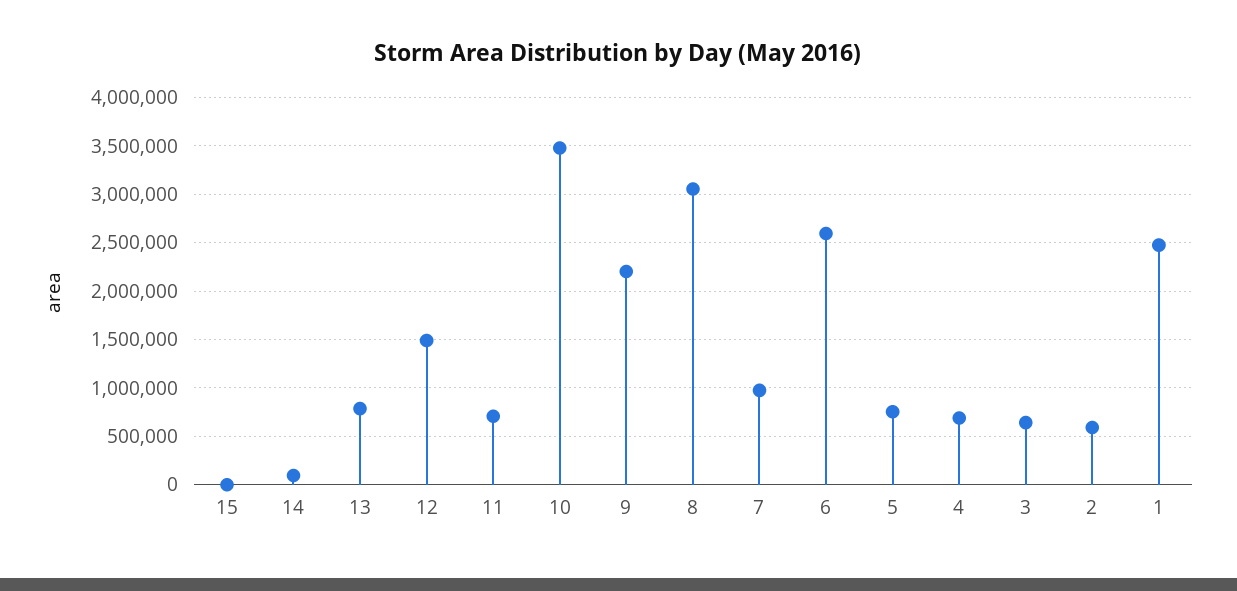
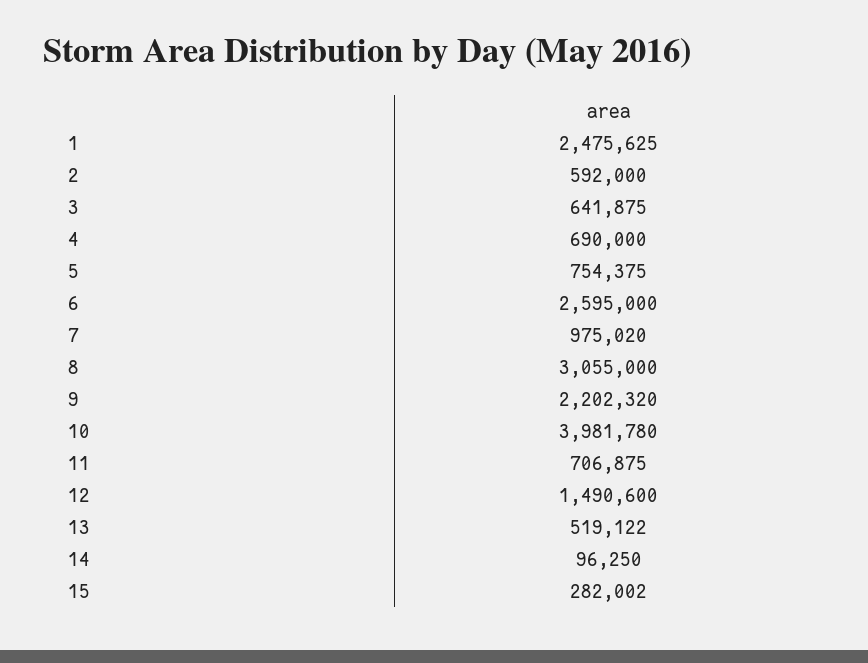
15: 0 -> 282002
13: 800000 -> 519122
10: 3500000 -> 3981780

